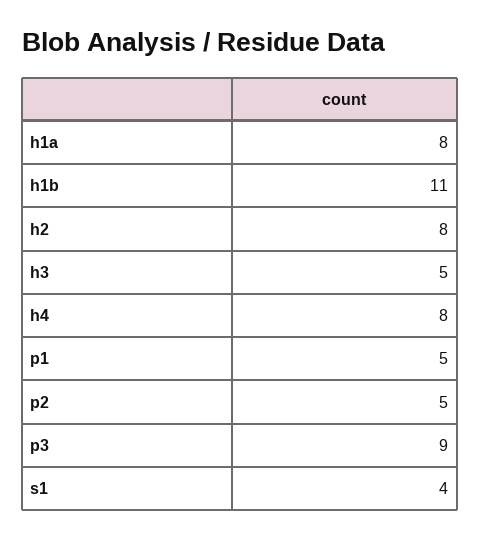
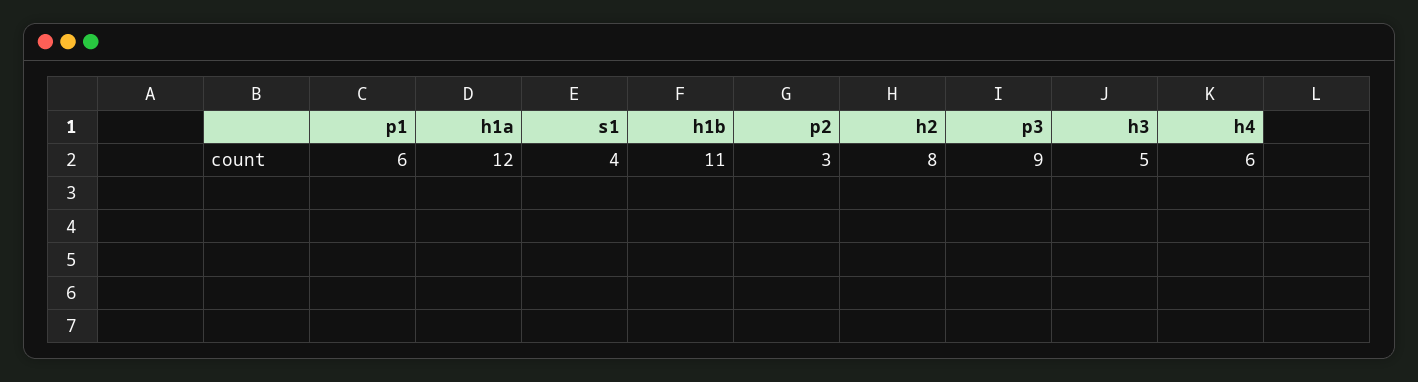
h1a: 8 -> 12
h4: 8 -> 6
p1: 5 -> 6
p2: 5 -> 3

